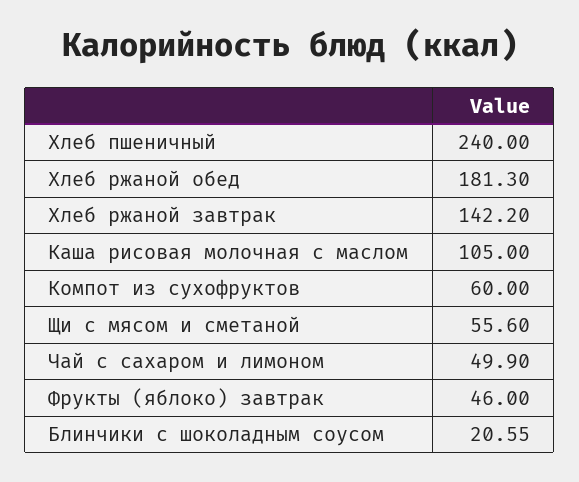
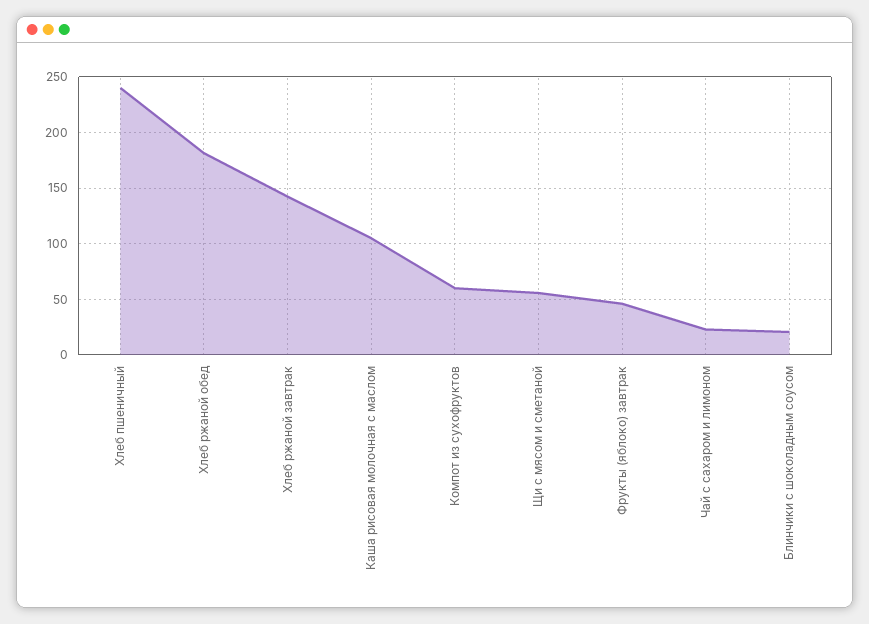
Чай с сахаром и лимоном: 49.9 -> 20

